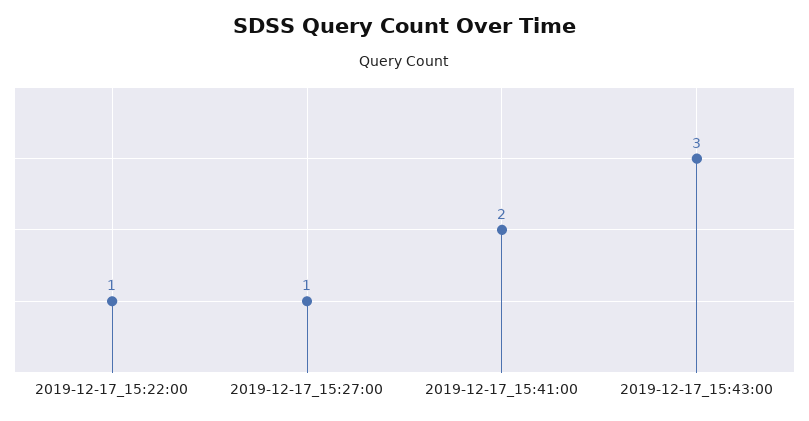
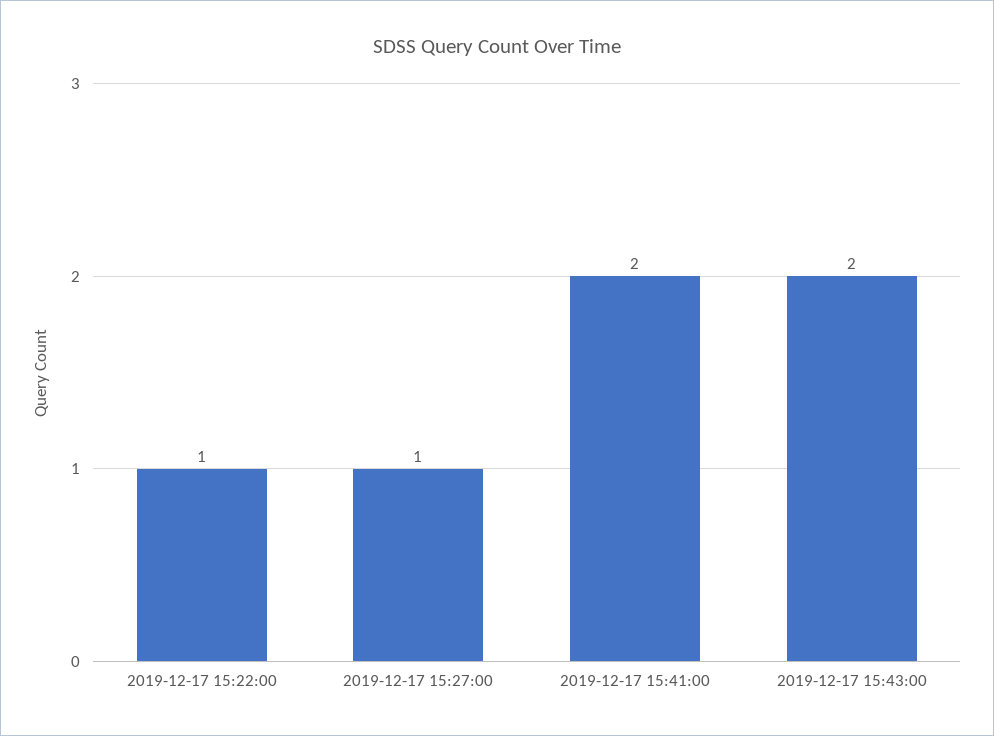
2019-12-17_15:43:00: 3 -> 2

